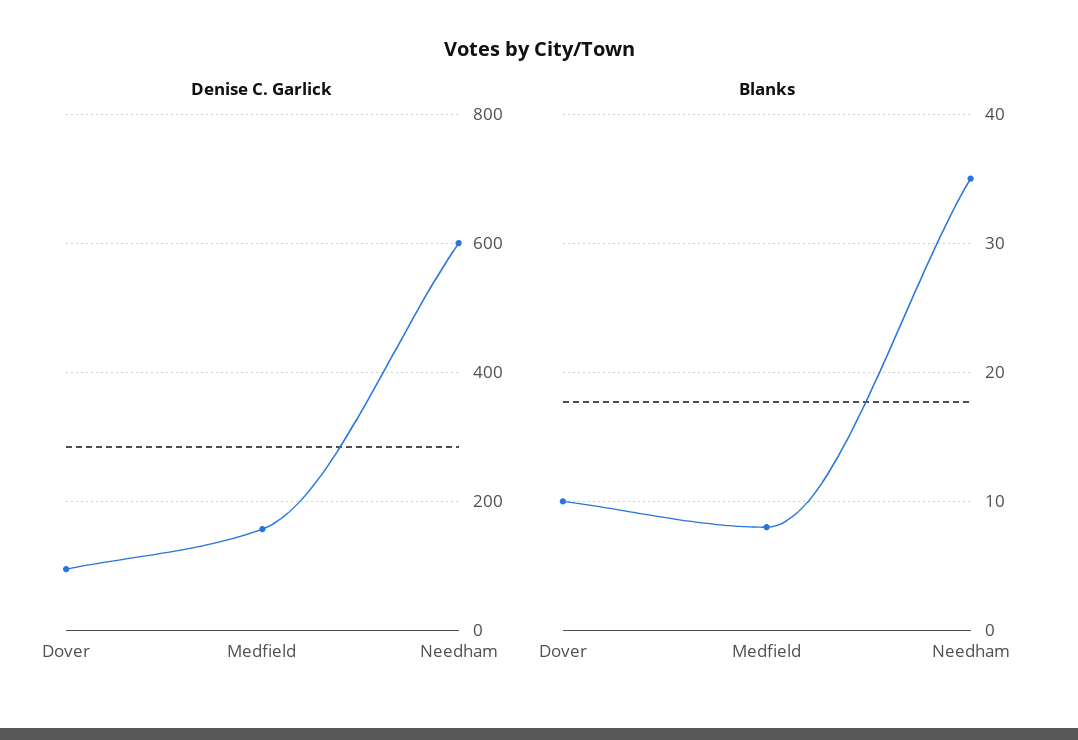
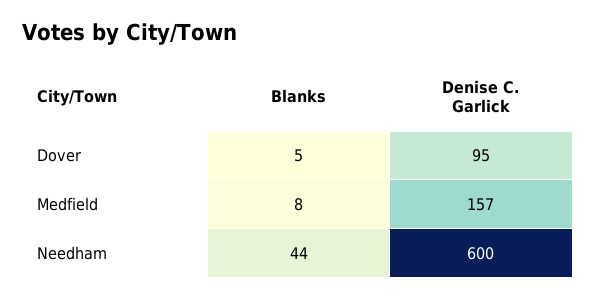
Blanks, Dover: 10 -> 5
Blanks, Needham: 35 -> 44

